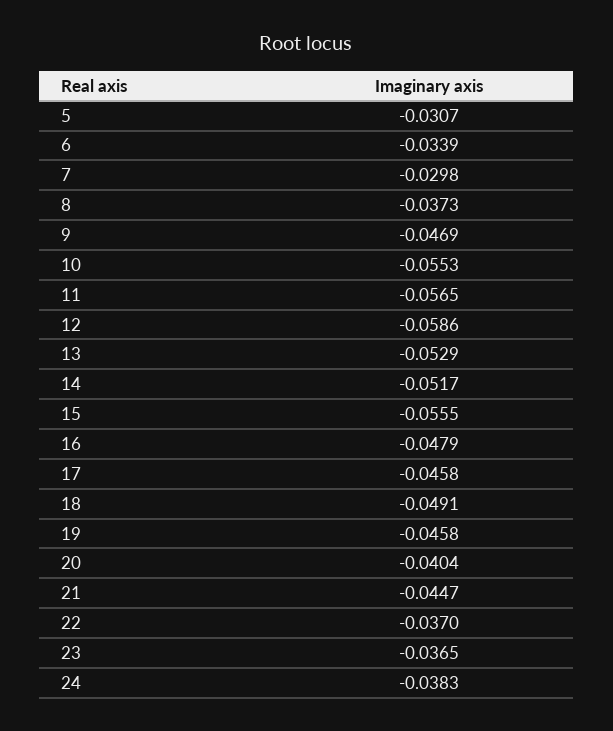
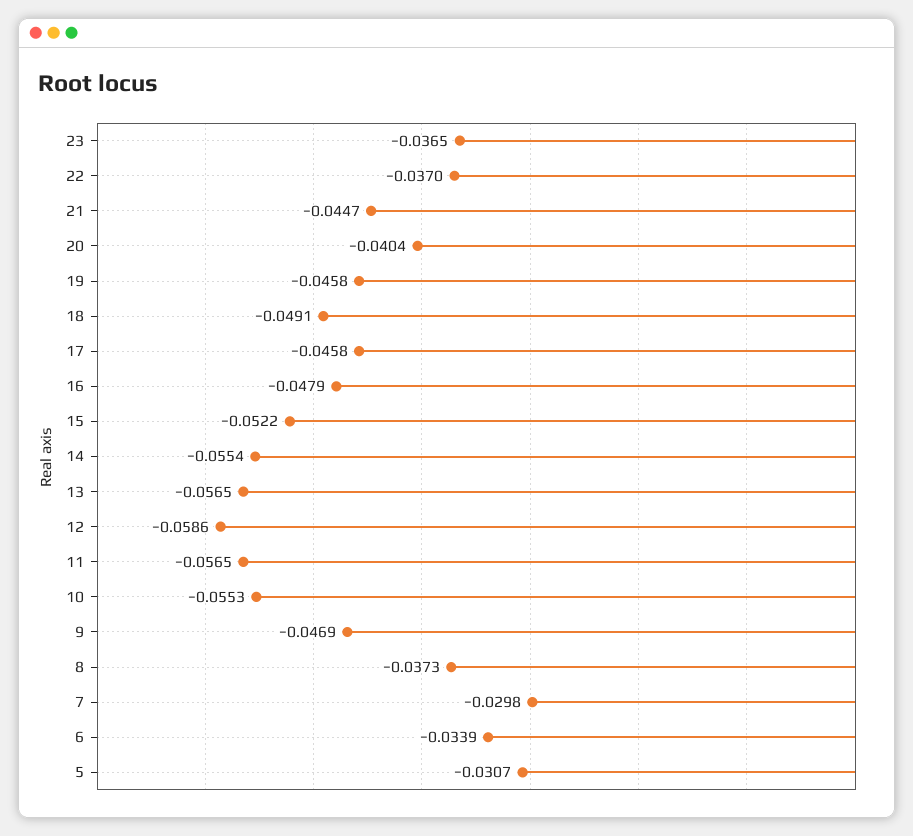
13: -0.0529 -> -0.0565
14: -0.0517 -> -0.0554
15: -0.0555 -> -0.0522
24: -0.0383 -> none

